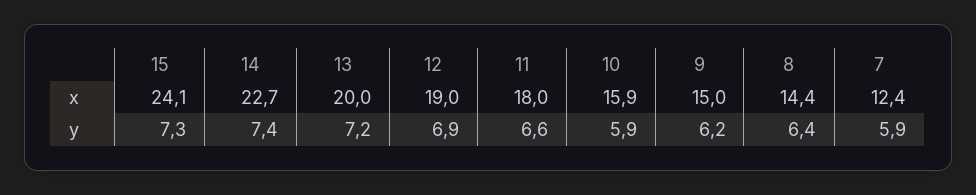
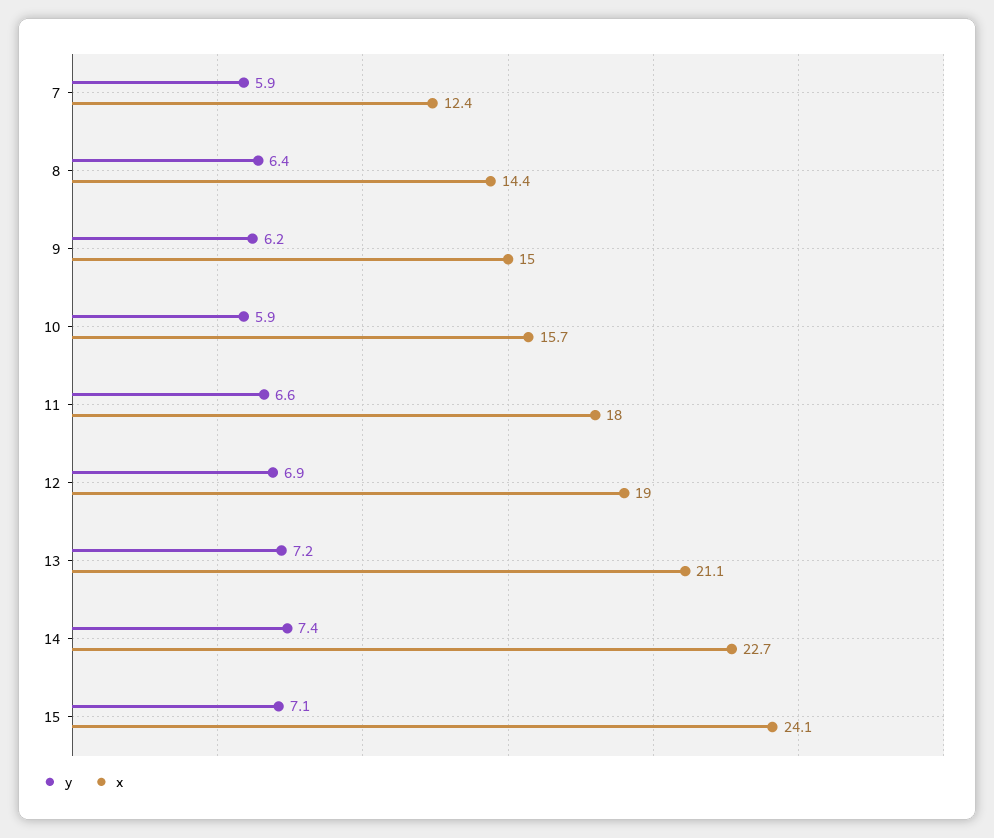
x, 13: 20 -> 21.1
x, 10: 15.9 -> 15.7
y, 15: 7.3 -> 7.1

